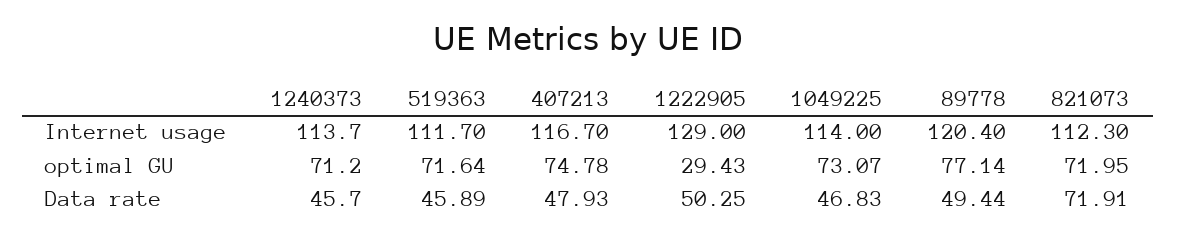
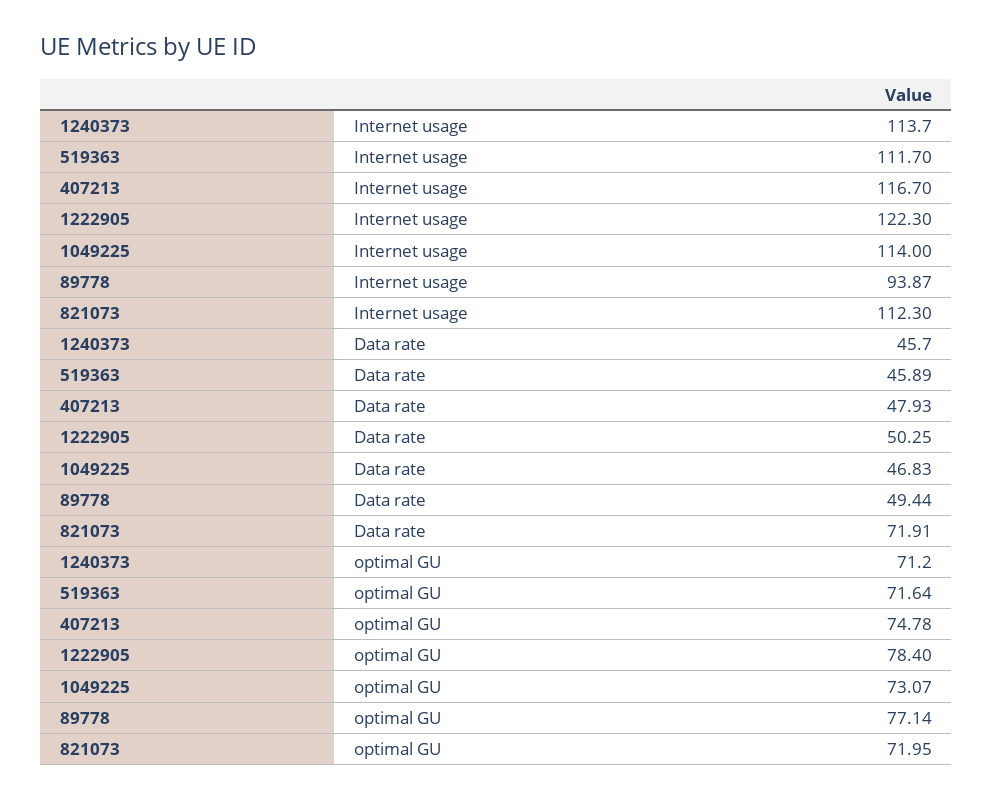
1222905, Internet usage: 129 -> 122.3
89778, Internet usage: 120.4 -> 93.87
1222905, optimal GU: 29.43 -> 78.4

